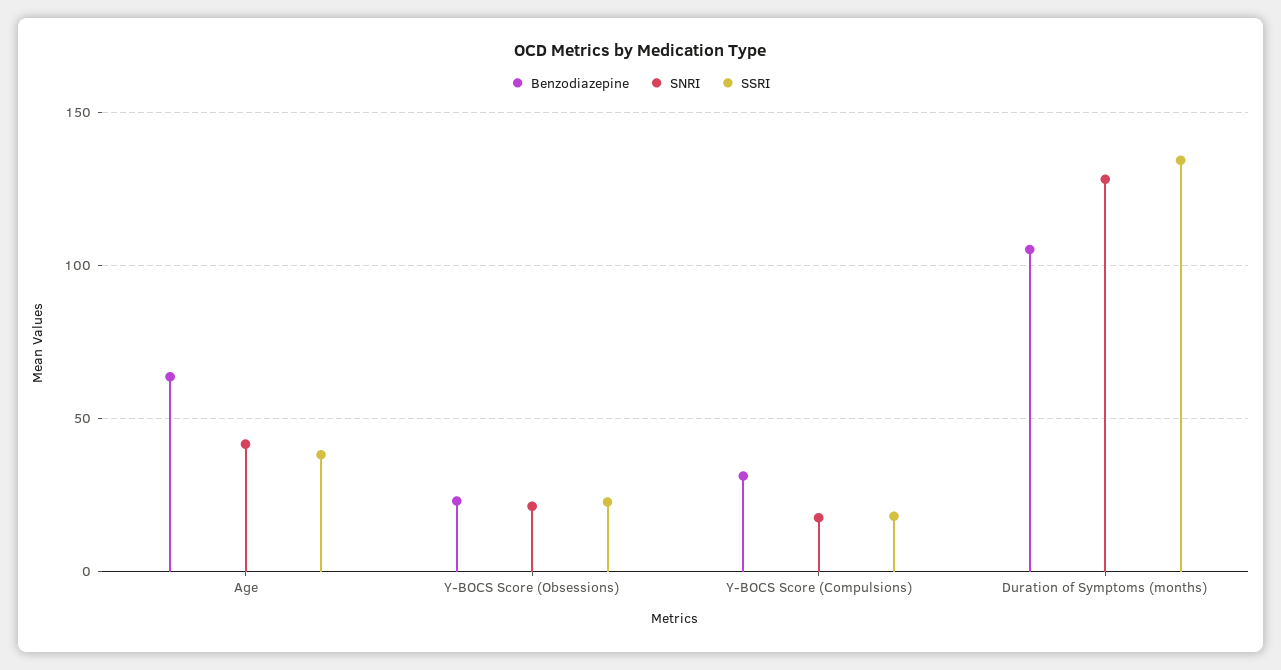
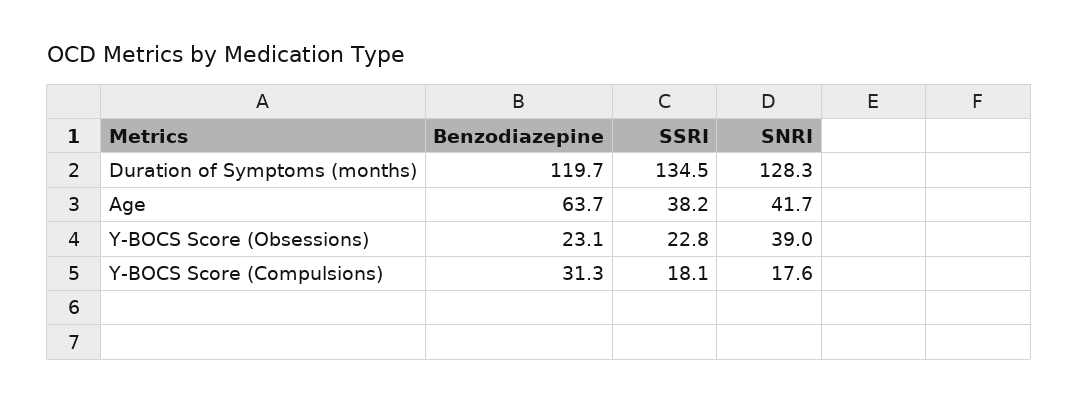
SNRI, Y-BOCS Score (Obsessions): 20 -> 39
Benzodiazepine, Duration of Symptoms (months): 105 -> 119.7

